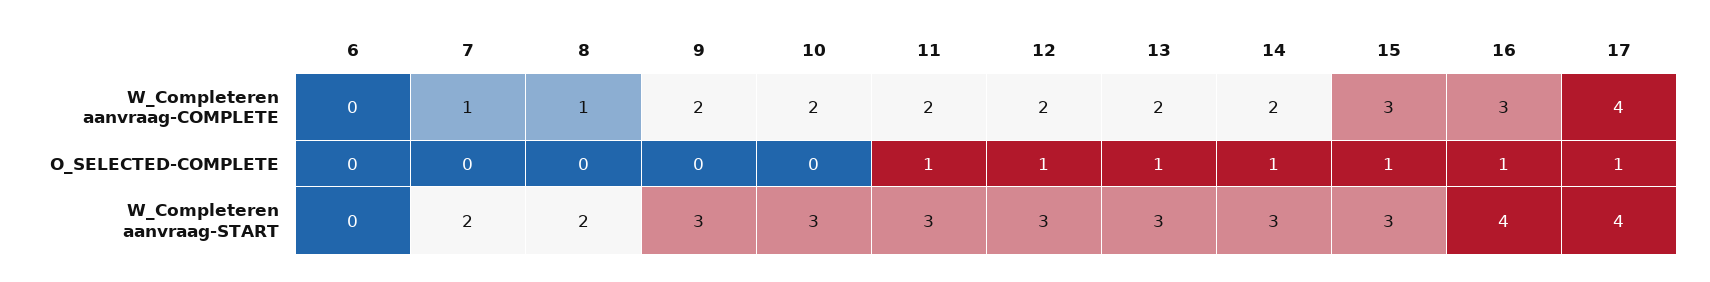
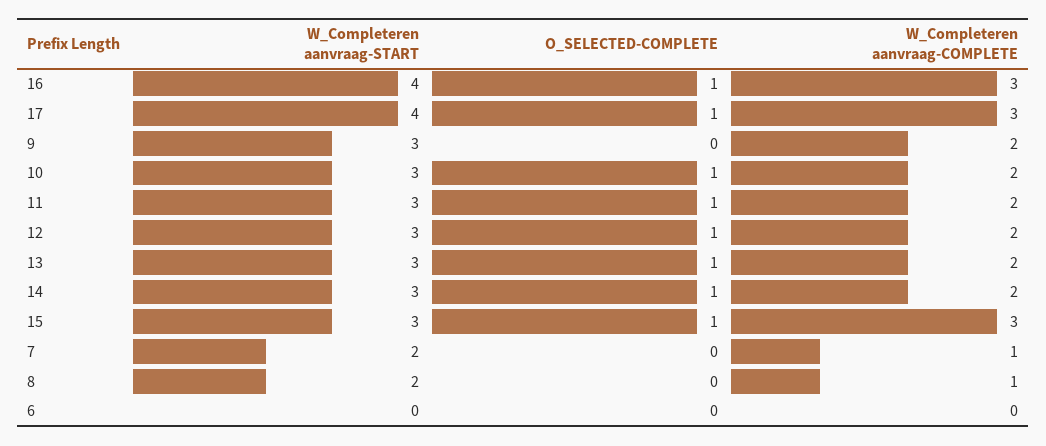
17, W_Completeren aanvraag-COMPLETE: 4 -> 3
10, O_SELECTED-COMPLETE: 0 -> 1

